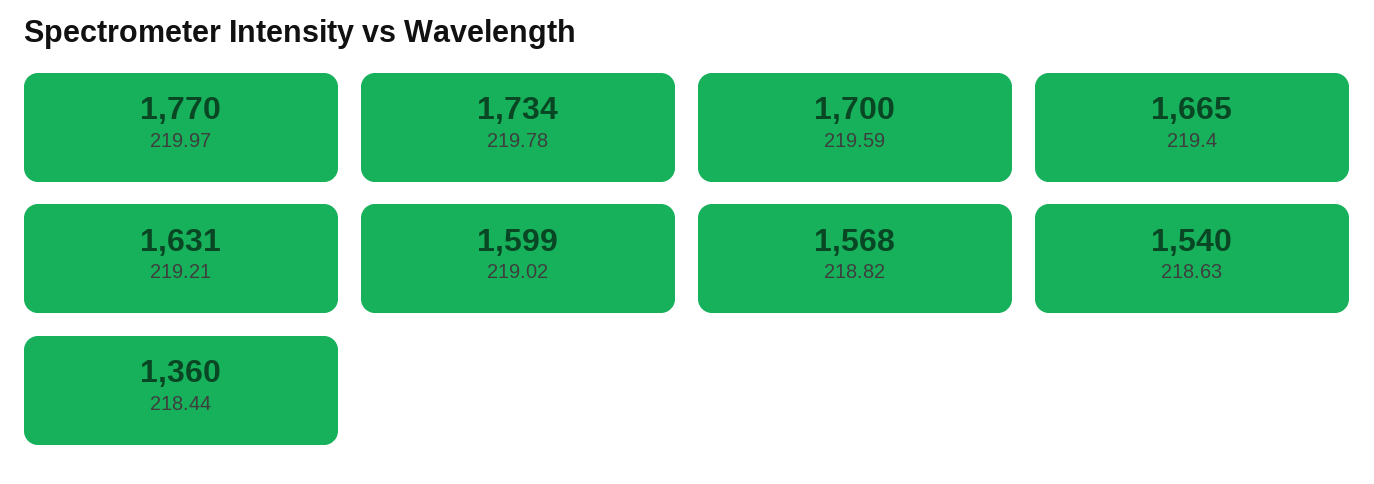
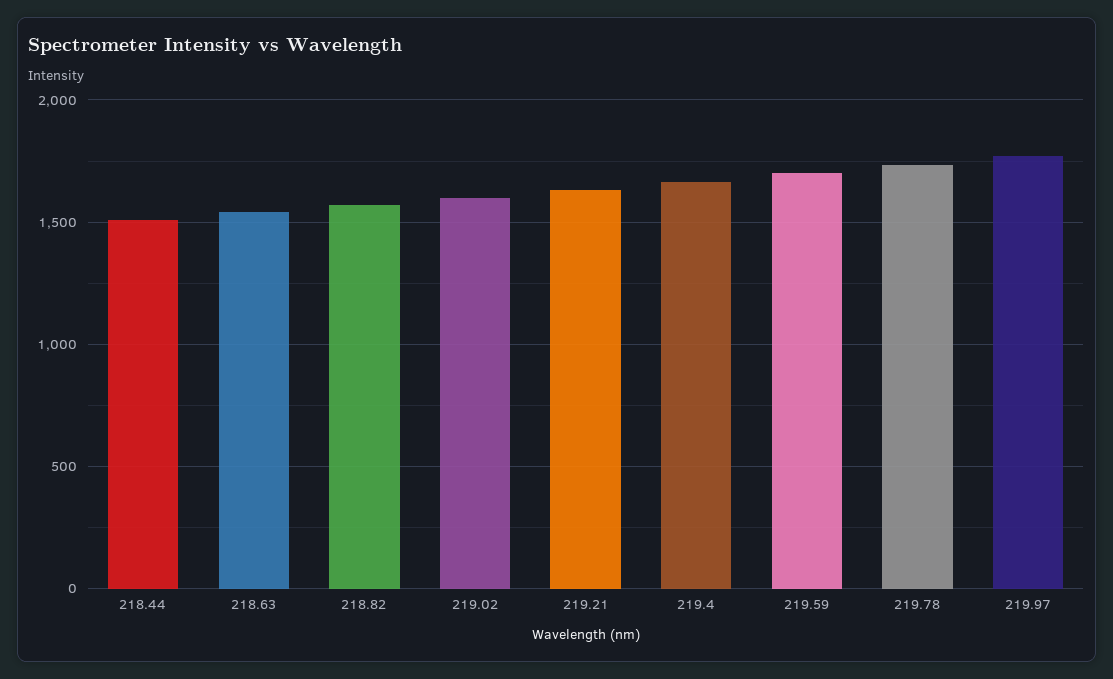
218.44: 1360 -> 1500

